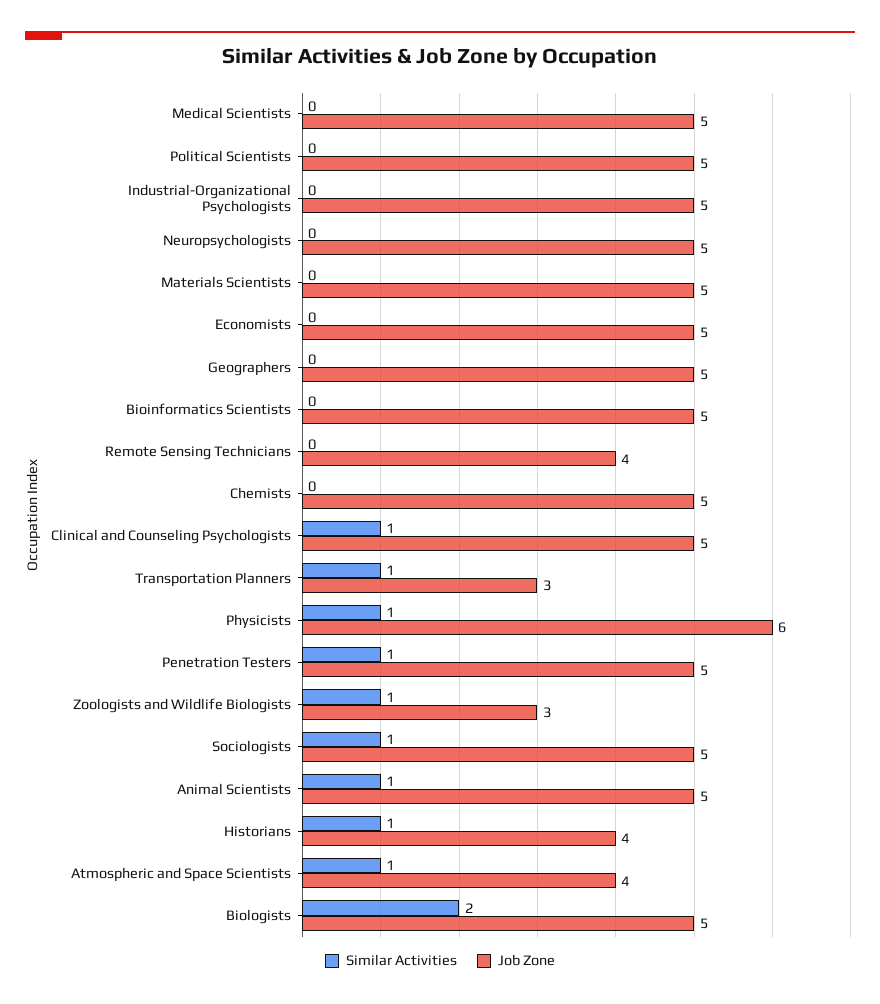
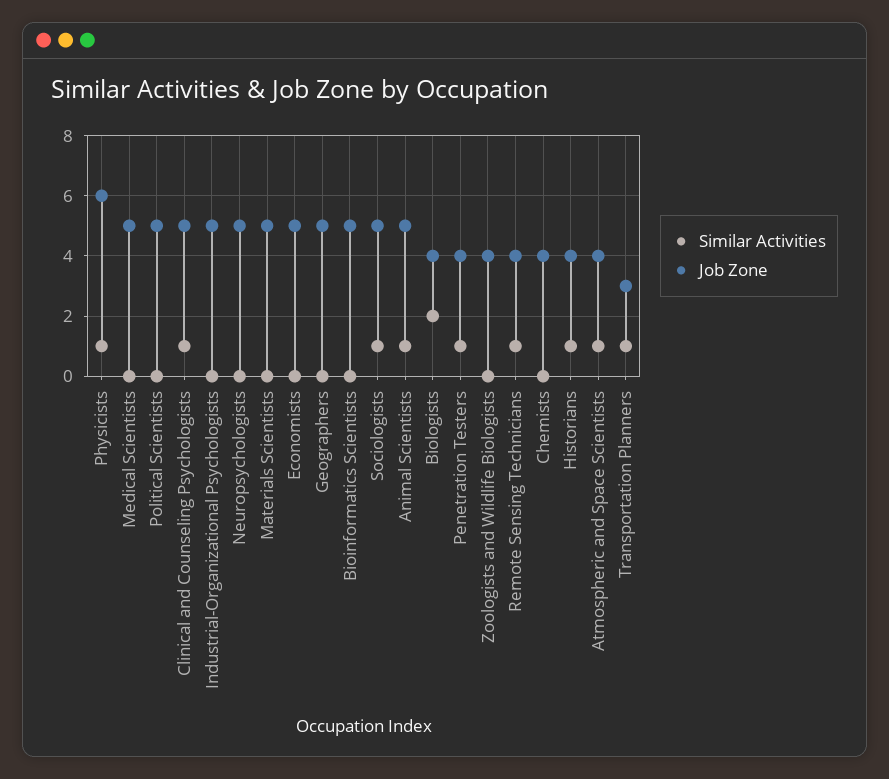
Similar Activities, Remote Sensing Technicians: 0 -> 1
Job Zone, Chemists: 5 -> 4
Job Zone, Penetration Testers: 5 -> 4
Similar Activities, Zoologists and Wildlife Biologists: 1 -> 0
Job Zone, Zoologists and Wildlife Biologists: 3 -> 4
Job Zone, Biologists: 5 -> 4

